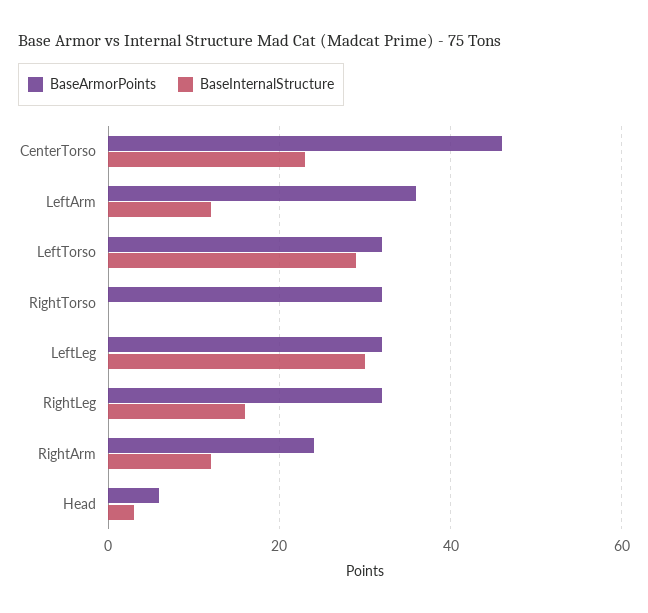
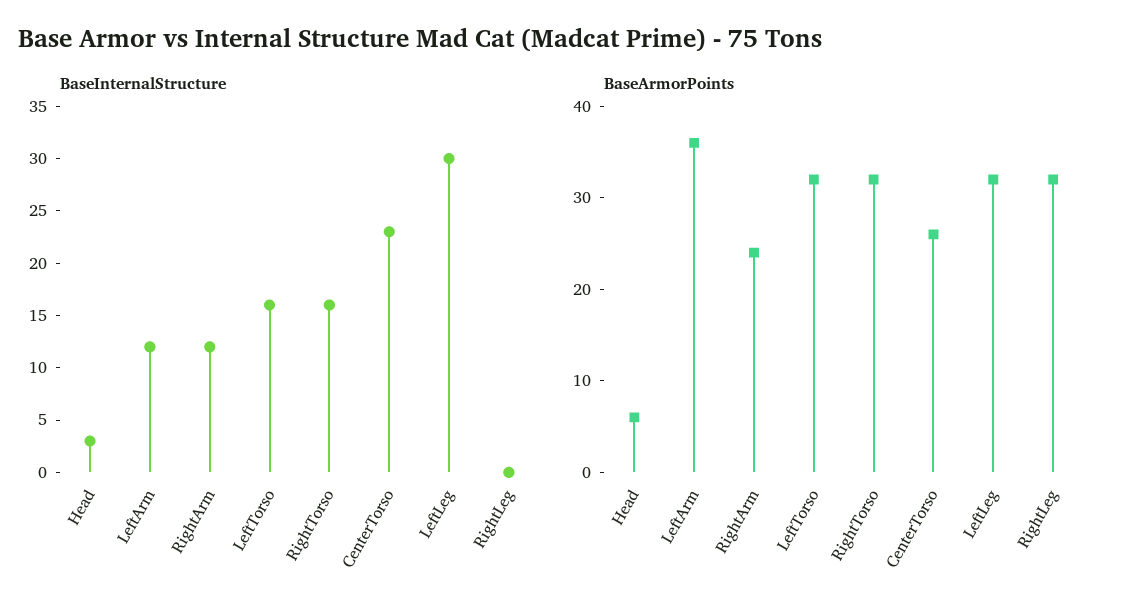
BaseArmorPoints, CenterTorso: 45 -> 26
BaseInternalStructure, LeftTorso: 30 -> 16
BaseInternalStructure, RightTorso: 0 -> 16
BaseInternalStructure, RightLeg: 15 -> 0

